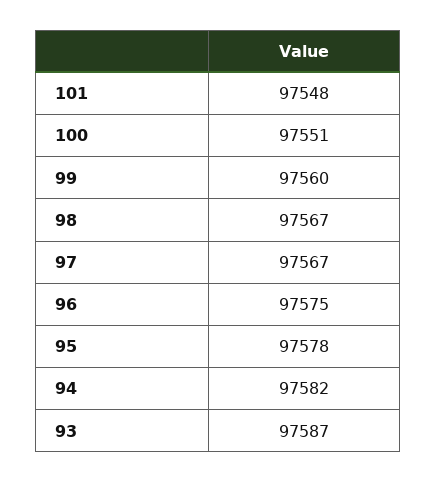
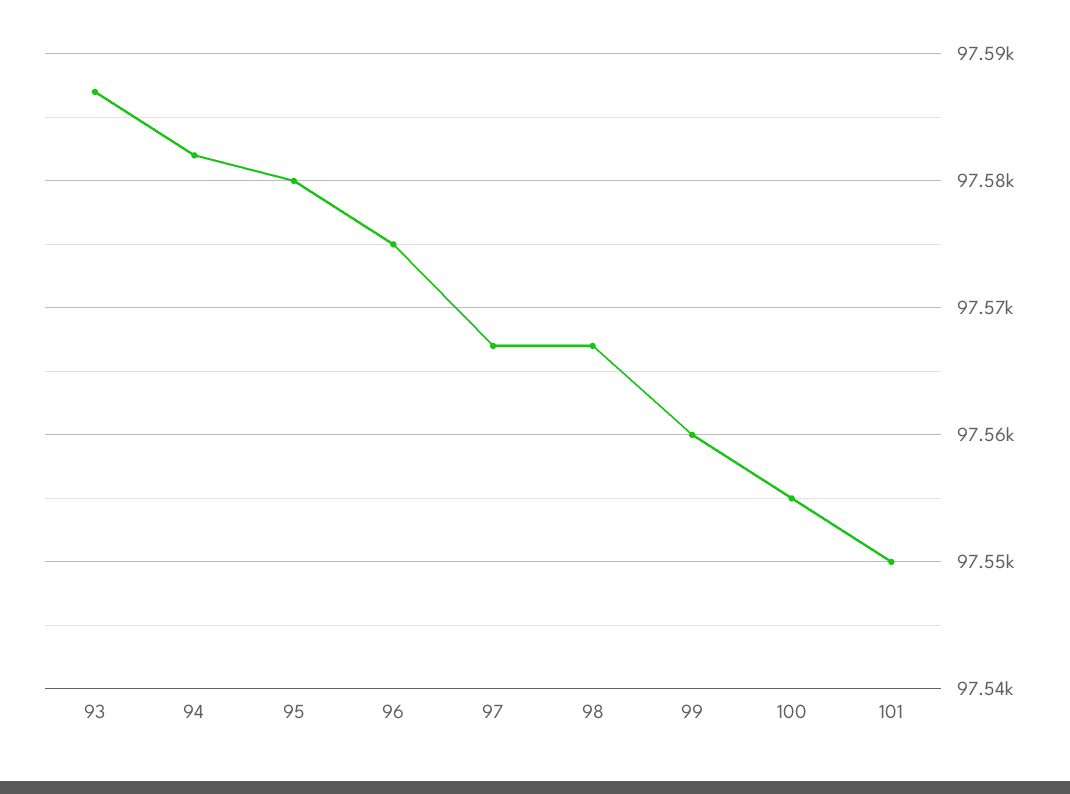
101: 97548 -> 97550
100: 97551 -> 97555
95: 97578 -> 97580

